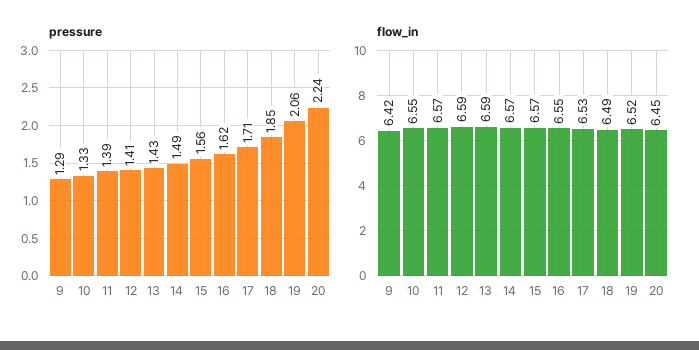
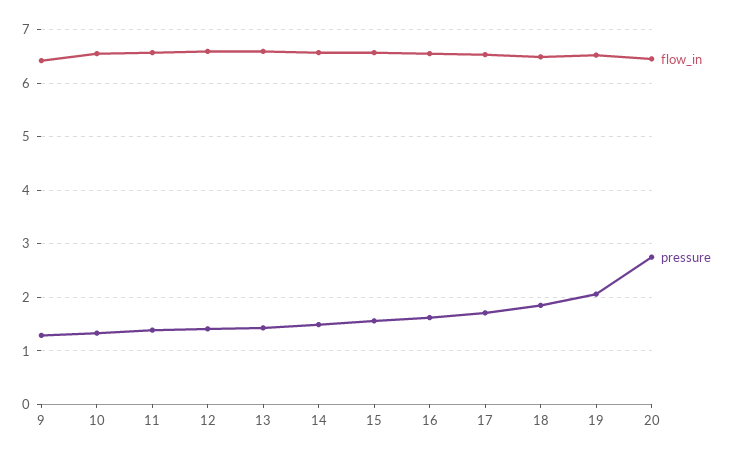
pressure, 20: 2.24 -> 2.8

